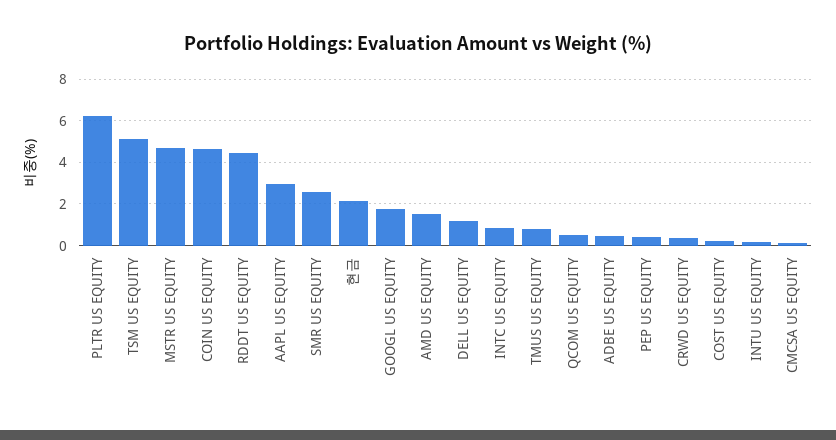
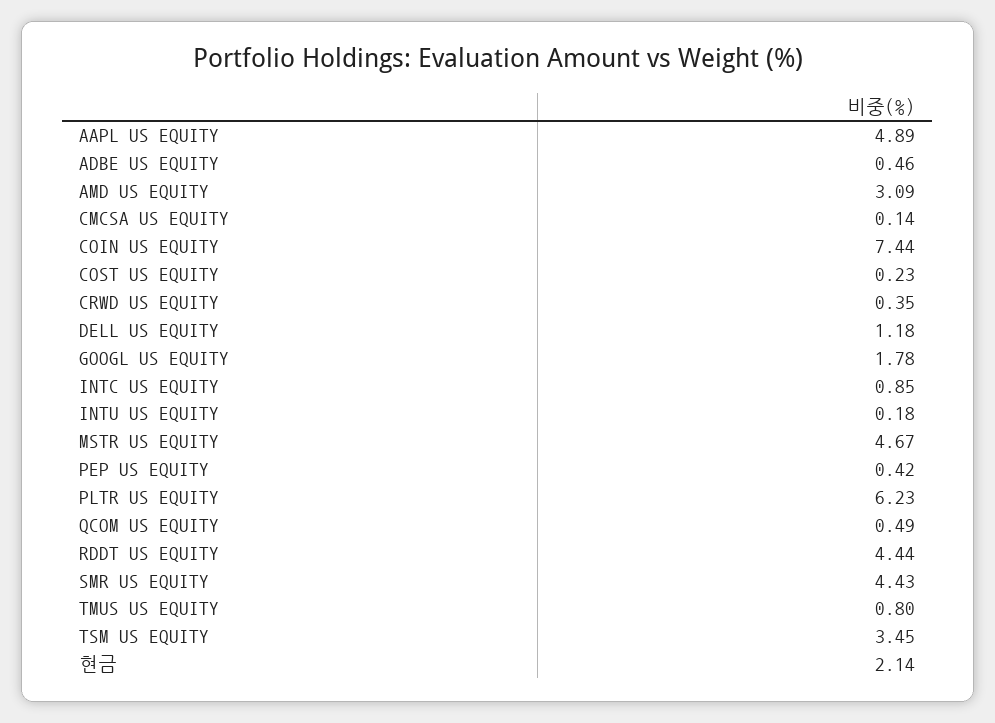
TSM US EQUITY: 5 -> 3.45
COIN US EQUITY: 4.5 -> 7.44
AAPL US EQUITY: 3 -> 4.89
SMR US EQUITY: 2.5 -> 4.43
AMD US EQUITY: 1.5 -> 3.09

